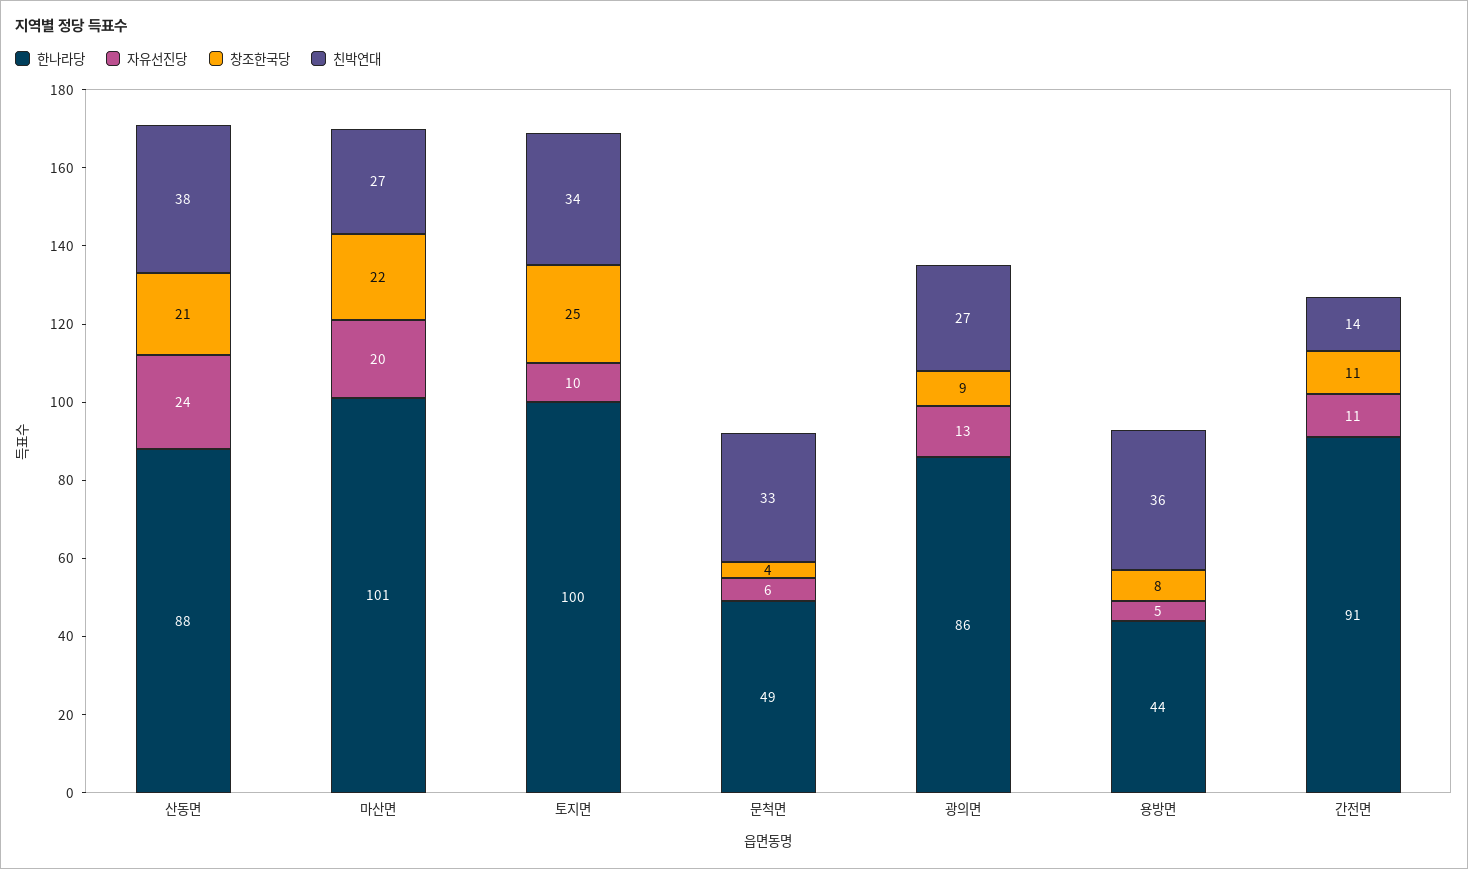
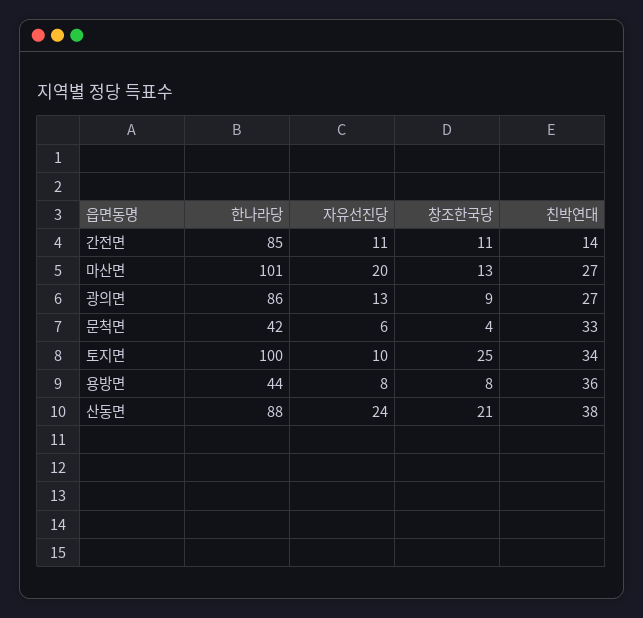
창조한국당, 마산면: 22 -> 13
한나라당, 문척면: 49 -> 42
자유선진당, 용방면: 5 -> 8
한나라당, 간전면: 91 -> 85

